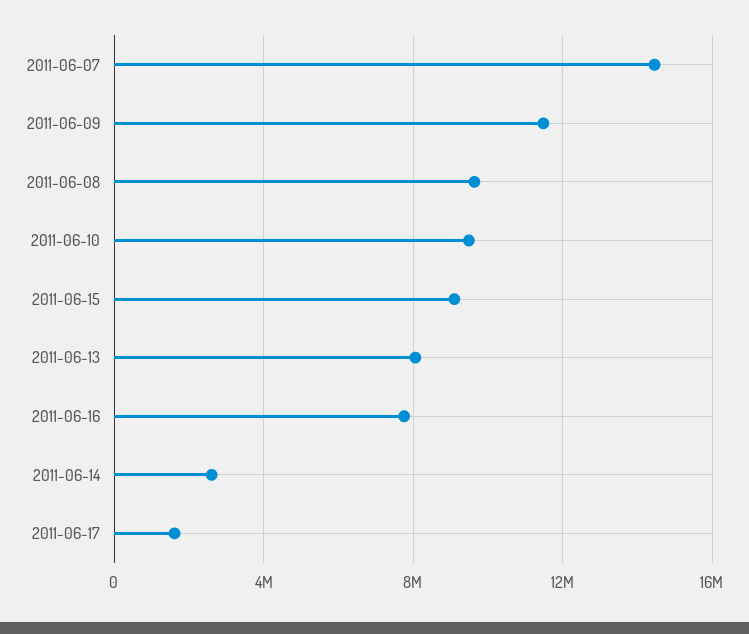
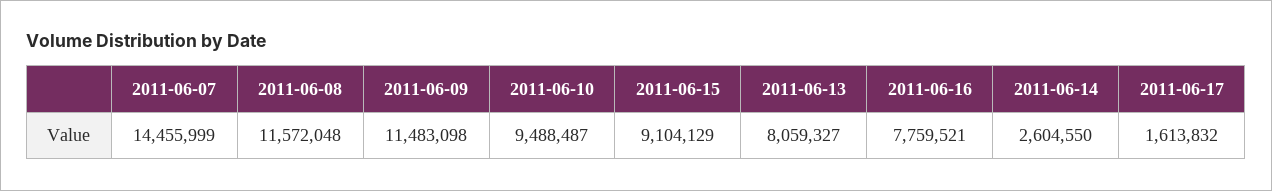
2011-06-08: 9500000 -> 11572048

